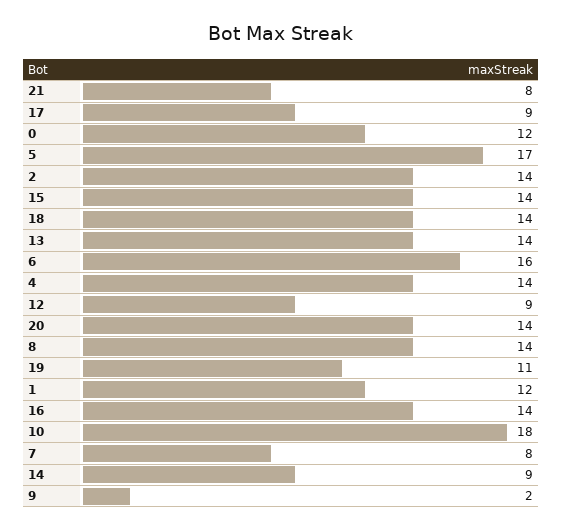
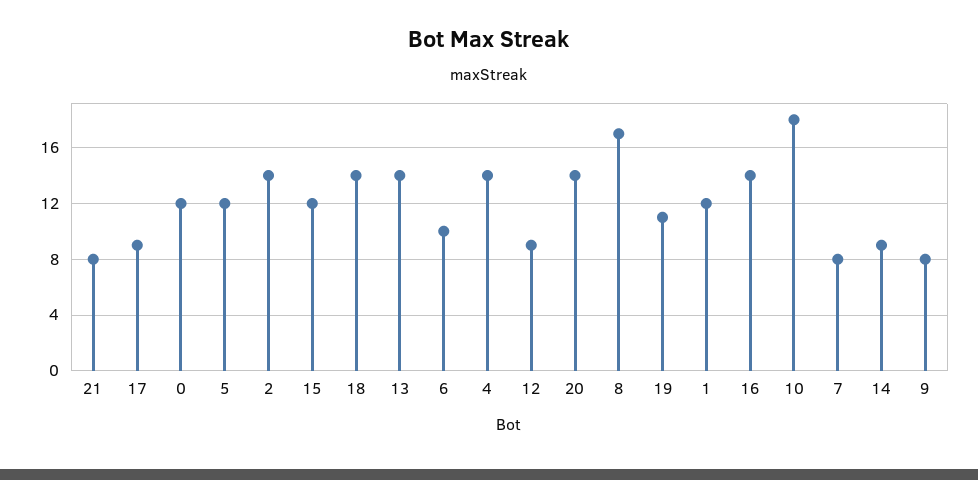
5: 17 -> 12
15: 14 -> 12
6: 16 -> 10
8: 14 -> 17
9: 2 -> 8

